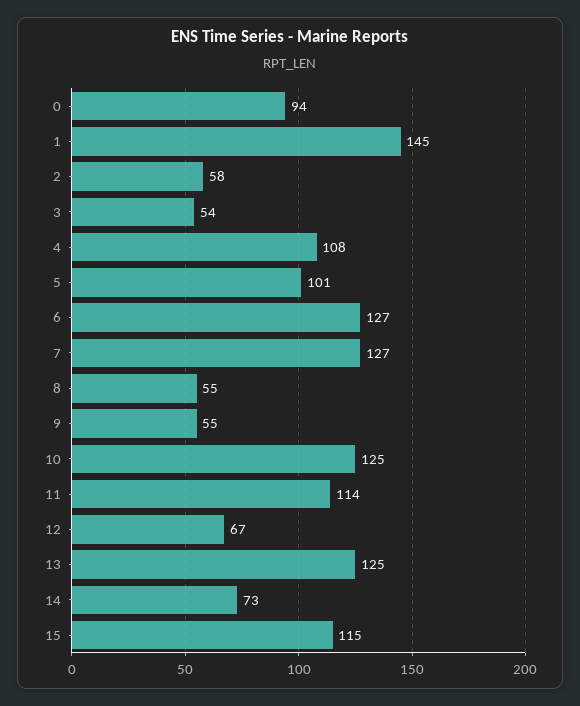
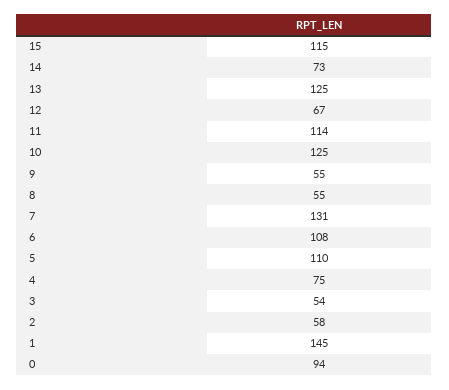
4: 108 -> 75
5: 101 -> 110
6: 127 -> 108
7: 127 -> 131

